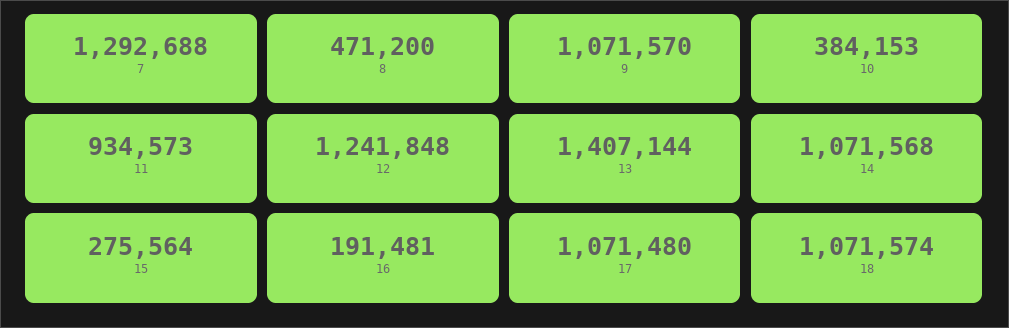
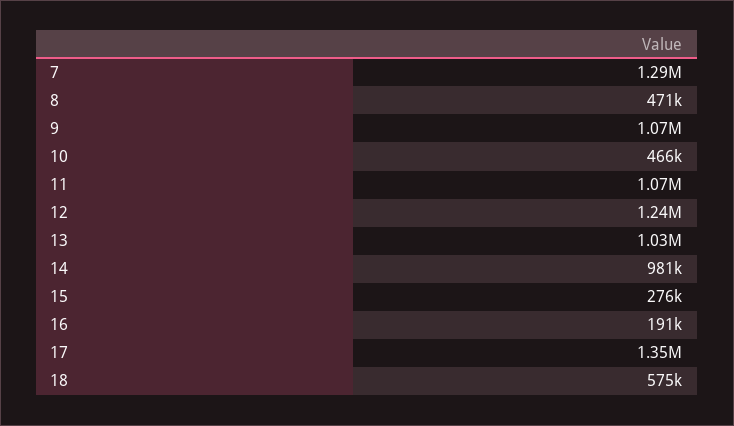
10: 384153 -> 466000
11: 934573 -> 1070000
13: 1407144 -> 1030000
14: 1071568 -> 981000
17: 1071480 -> 1350000
18: 1071574 -> 575000

